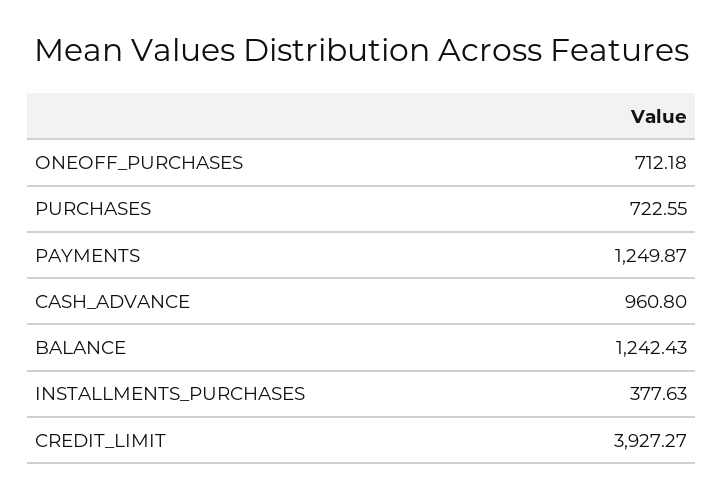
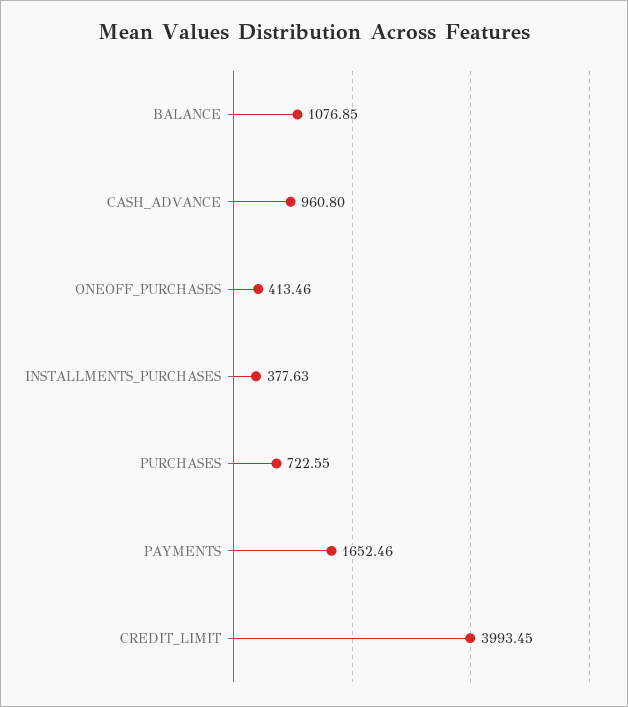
ONEOFF_PURCHASES: 712.18 -> 413.46
PAYMENTS: 1249.87 -> 1652.46
BALANCE: 1242.43 -> 1076.85
CREDIT_LIMIT: 3927.27 -> 3993.45

